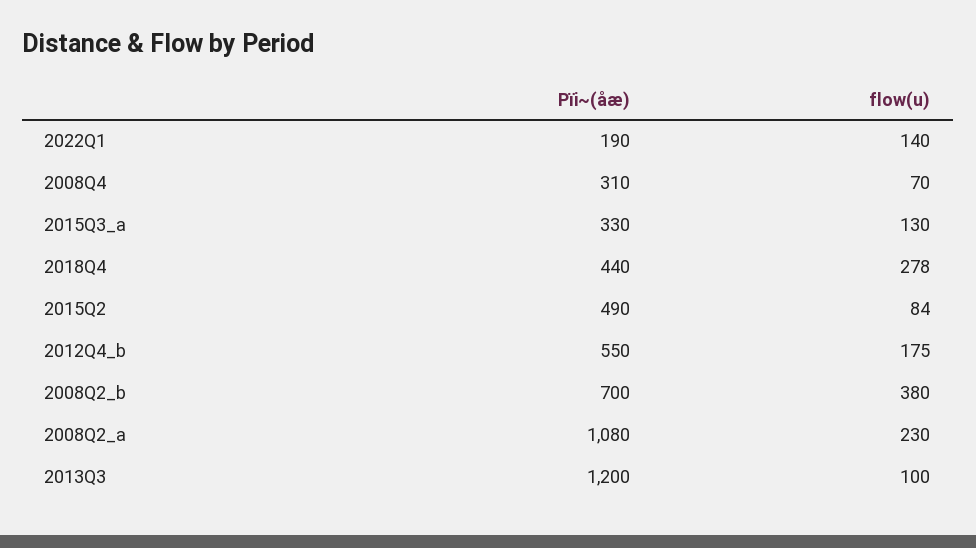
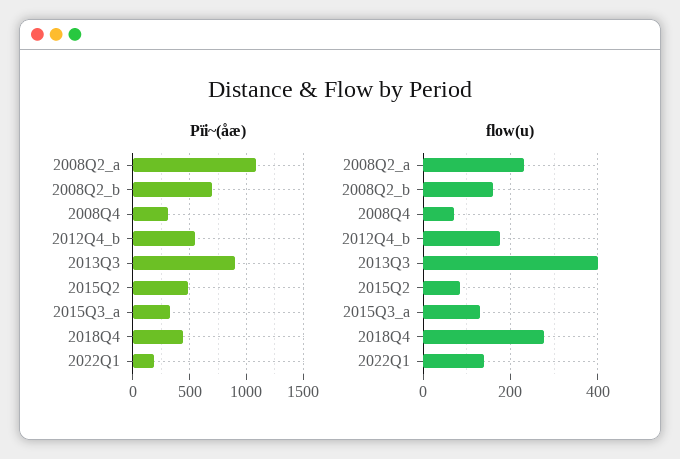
flow(u), 2008Q2_b: 380 -> 160
Pïi~(åæ), 2013Q3: 1200 -> 900
flow(u), 2013Q3: 100 -> 400

